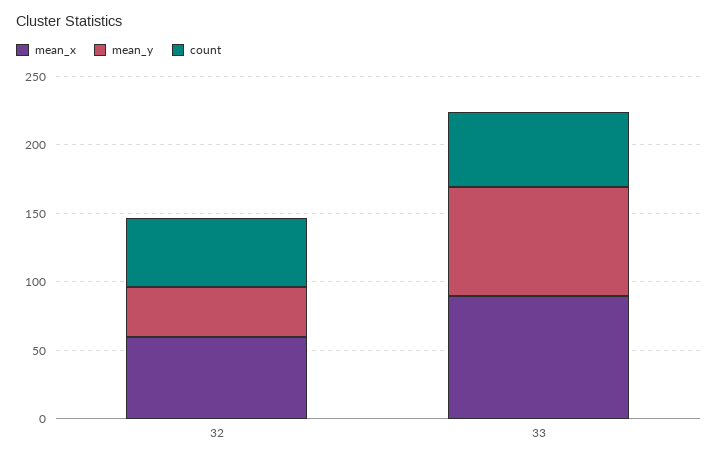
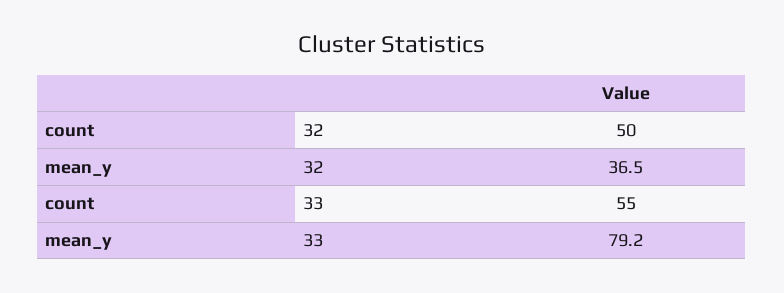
mean_x, 32: 60 -> none
mean_x, 33: 90 -> none

